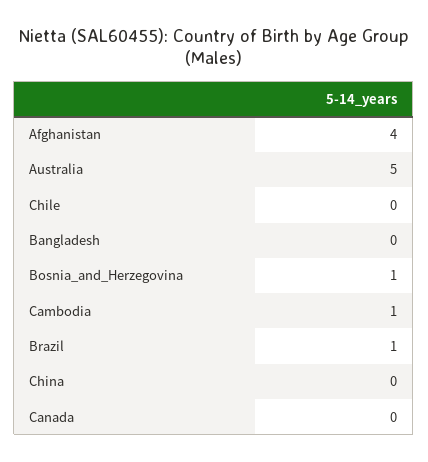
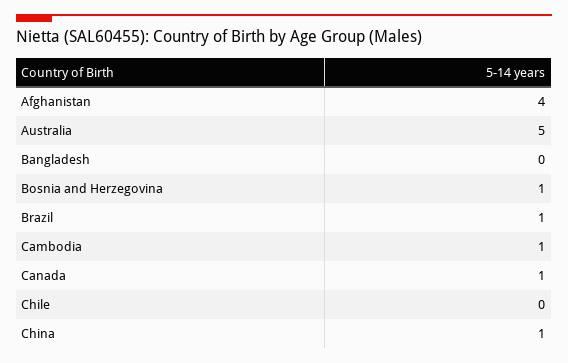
China: 0 -> 1
Canada: 0 -> 1

